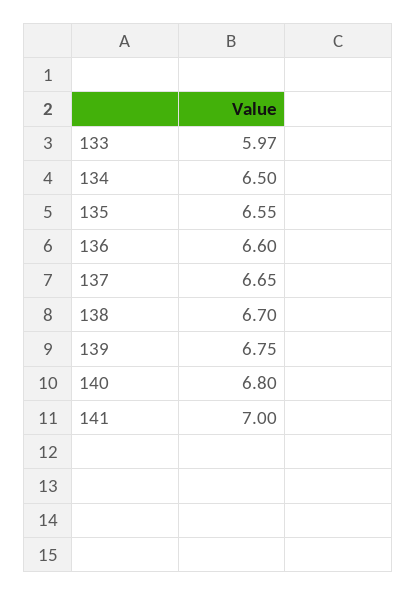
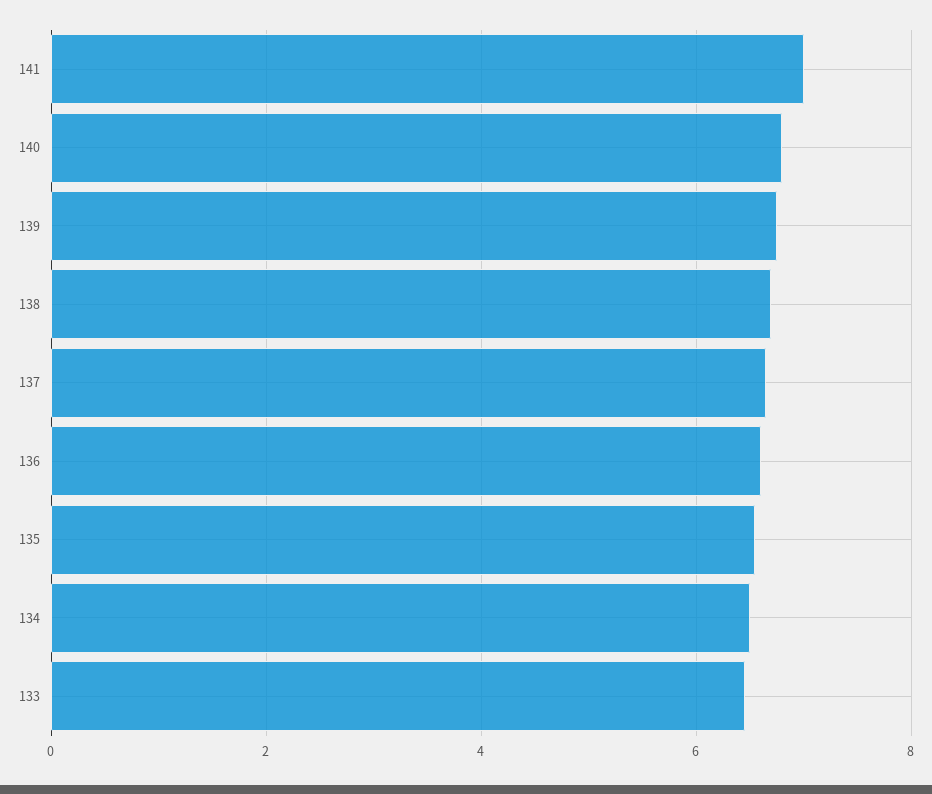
133: 5.97 -> 6.4

